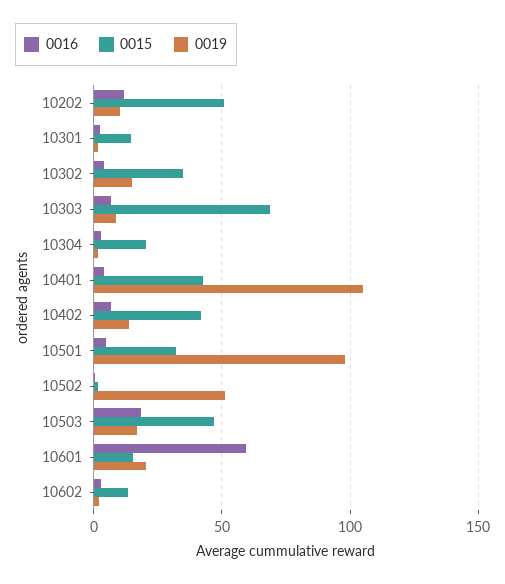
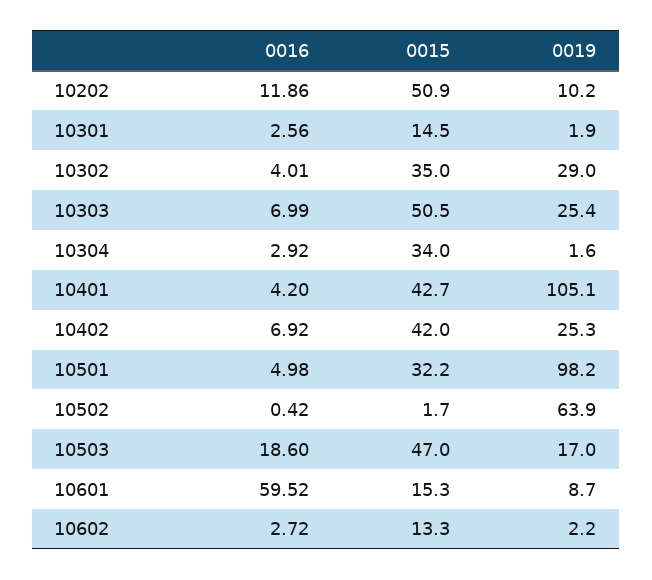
0019, 10302: 15 -> 29
0015, 10303: 70 -> 50.5
0019, 10303: 10 -> 25.4
0015, 10304: 20 -> 34
0019, 10402: 15 -> 25.3
0019, 10502: 50 -> 63.9
0019, 10601: 20 -> 8.7

